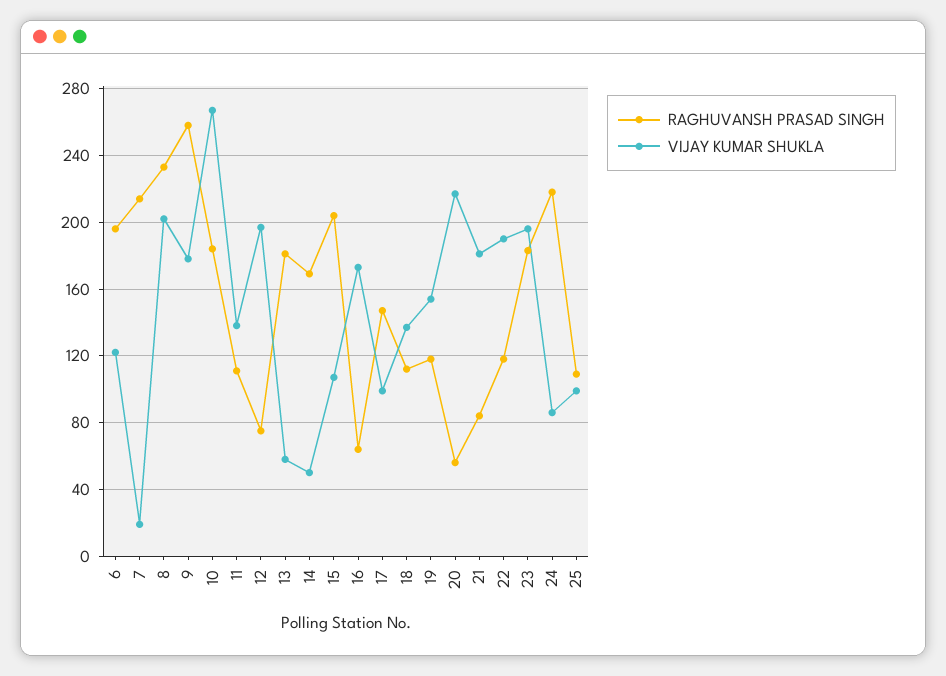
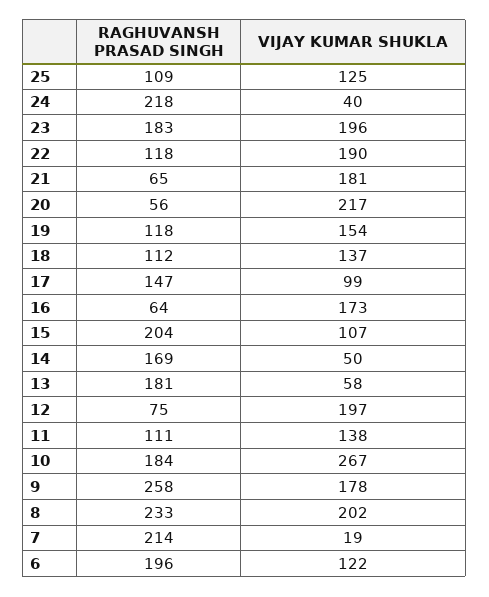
RAGHUVANSH PRASAD SINGH, 21: 85 -> 65
VIJAY KUMAR SHUKLA, 24: 85 -> 40
VIJAY KUMAR SHUKLA, 25: 100 -> 125

